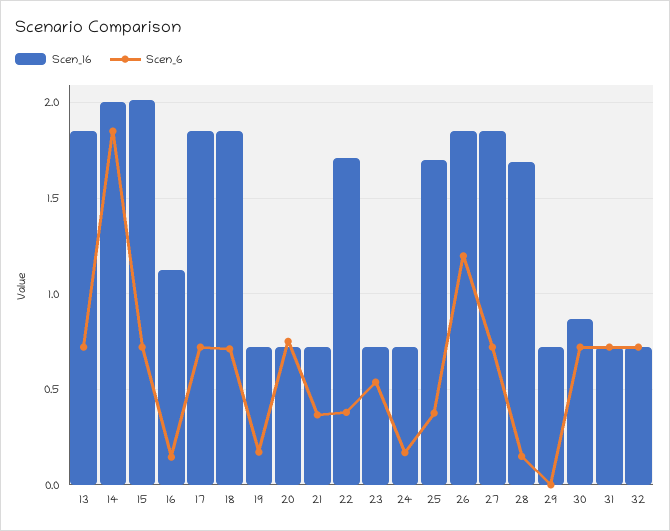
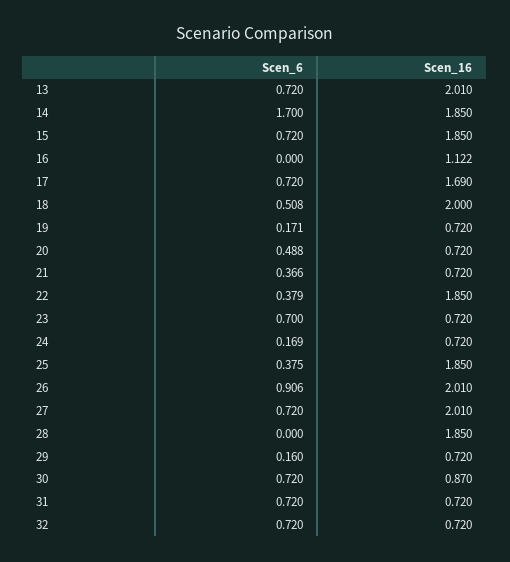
Scen_16, 13: 1.85 -> 2.01
Scen_16, 14: 2 -> 1.85
Scen_6, 14: 1.85 -> 1.7
Scen_16, 15: 2 -> 1.85
Scen_6, 16: 0.15 -> 0
Scen_16, 17: 1.85 -> 1.69
Scen_16, 18: 1.85 -> 2
Scen_6, 18: 0.7 -> 0.508
Scen_6, 20: 0.75 -> 0.488
Scen_16, 22: 1.7 -> 1.85
Scen_6, 23: 0.55 -> 0.7
Scen_16, 25: 1.7 -> 1.85
Scen_16, 26: 1.85 -> 2.01
Scen_6, 26: 1.2 -> 0.906
Scen_16, 27: 1.85 -> 2.01
Scen_16, 28: 1.7 -> 1.85
Scen_6, 28: 0.15 -> 0
Scen_6, 29: 0 -> 0.16

